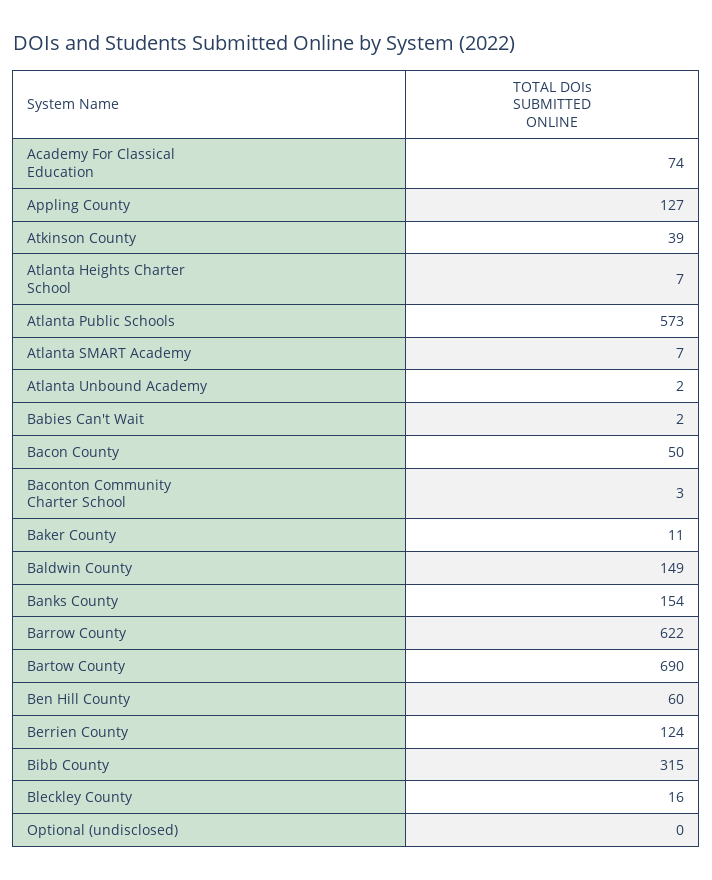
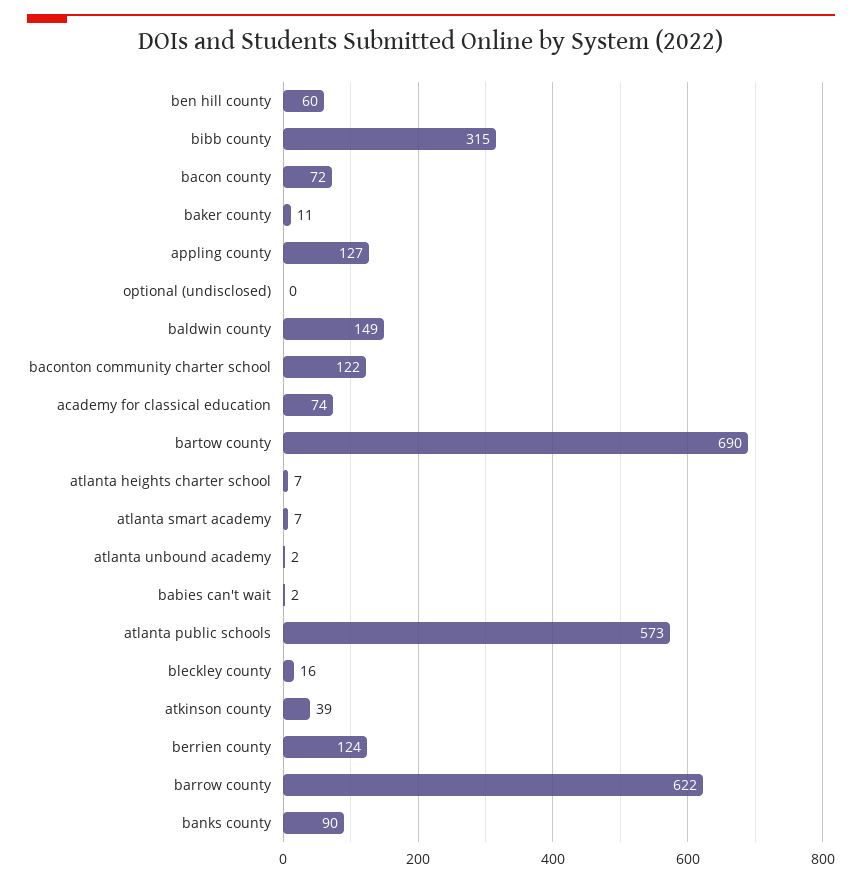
Bacon County: 50 -> 72
Baconton Community Charter School: 3 -> 122
Banks County: 154 -> 90

